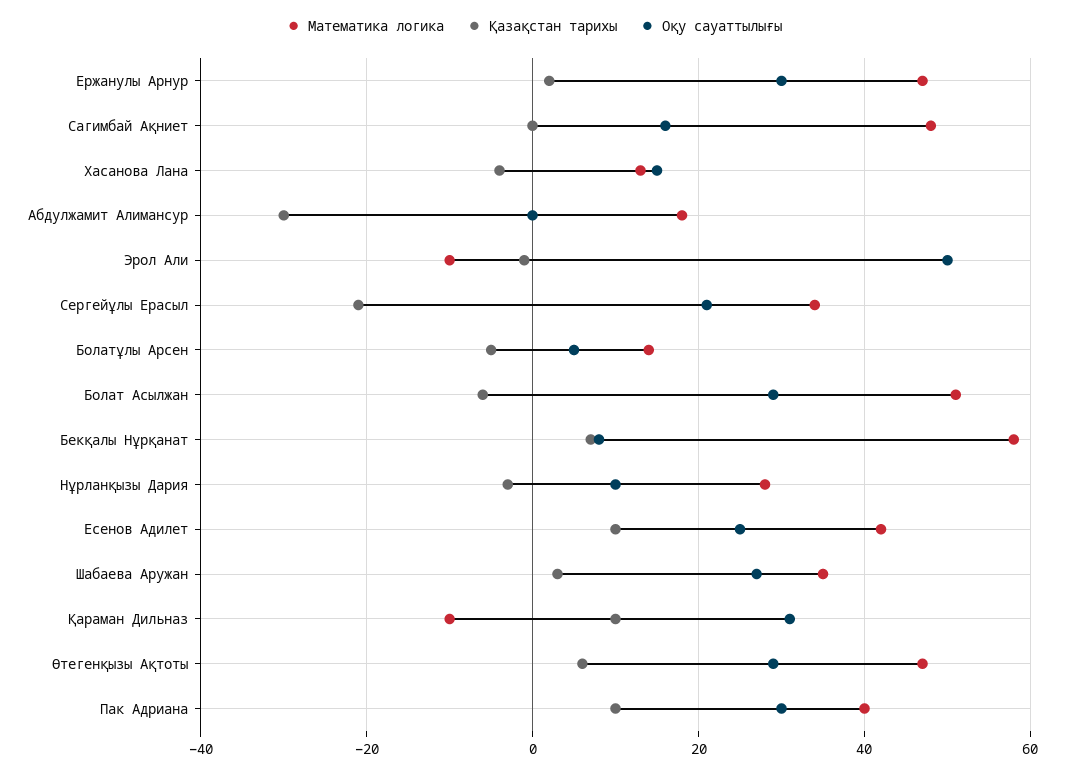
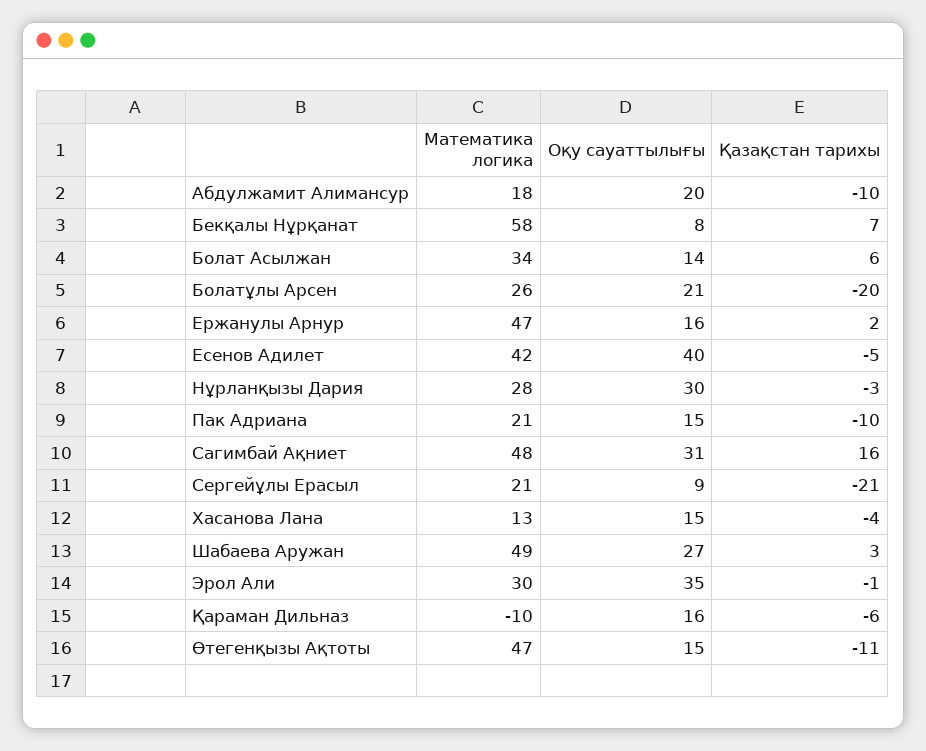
Оқу сауаттылығы, Ержанулы Арнур: 30 -> 16
Қазақстан тарихы, Сагимбай Ақниет: 0 -> 16
Оқу сауаттылығы, Сагимбай Ақниет: 15 -> 31
Қазақстан тарихы, Абдулжамит Алимансур: -30 -> -10
Оқу сауаттылығы, Абдулжамит Алимансур: 0 -> 20
Математика логика, Эрол Али: -10 -> 30
Оқу сауаттылығы, Эрол Али: 50 -> 35
Математика логика, Сергейұлы Ерасыл: 35 -> 21
Оқу сауаттылығы, Сергейұлы Ерасыл: 20 -> 9
Математика логика, Болатұлы Арсен: 15 -> 26
Қазақстан тарихы, Болатұлы Арсен: -5 -> -20
Оқу сауаттылығы, Болатұлы Арсен: 5 -> 21
Математика логика, Болат Асылжан: 50 -> 34
Қазақстан тарихы, Болат Асылжан: -5 -> 6
Оқу сауаттылығы, Болат Асылжан: 30 -> 14
Оқу сауаттылығы, Нұрланқызы Дария: 10 -> 30
Қазақстан тарихы, Есенов Адилет: 10 -> -5
Оқу сауаттылығы, Есенов Адилет: 25 -> 40
Математика логика, Шабаева Аружан: 35 -> 49
Қазақстан тарихы, Қараман Дильназ: 10 -> -6
Оқу сауаттылығы, Қараман Дильназ: 30 -> 16
Қазақстан тарихы, Өтегенқызы Ақтоты: 5 -> -11
Оқу сауаттылығы, Өтегенқызы Ақтоты: 30 -> 15
Математика логика, Пак Адриана: 40 -> 21
Қазақстан тарихы, Пак Адриана: 10 -> -10
Оқу сауаттылығы, Пак Адриана: 30 -> 15

